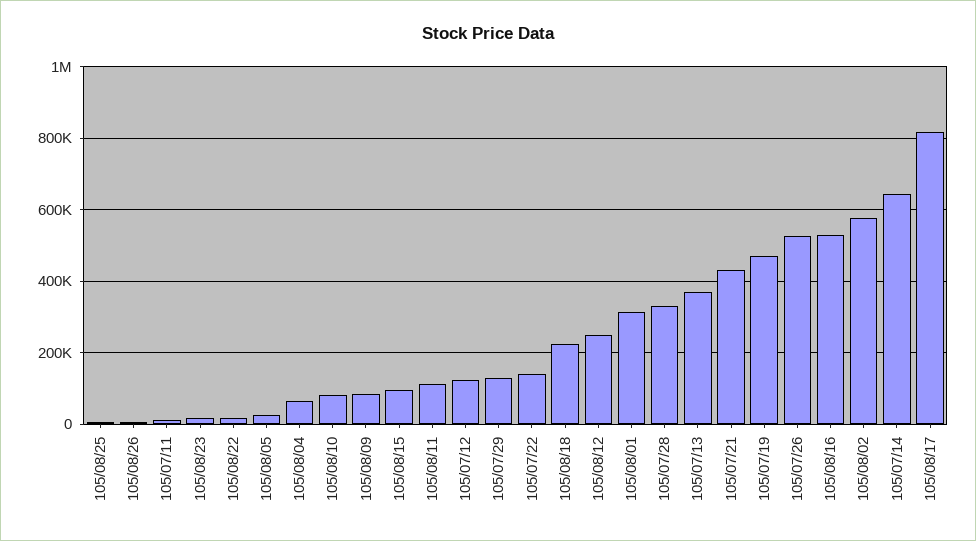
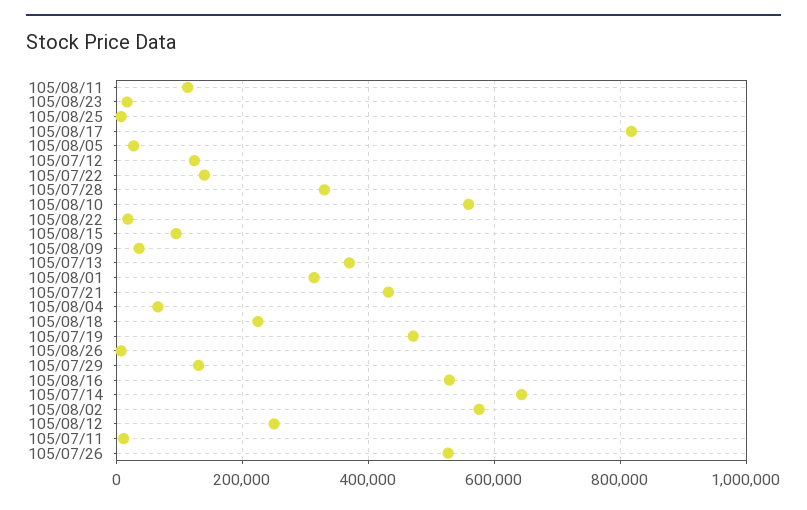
105/08/10: 80000 -> 560000
105/08/09: 80000 -> 40000

